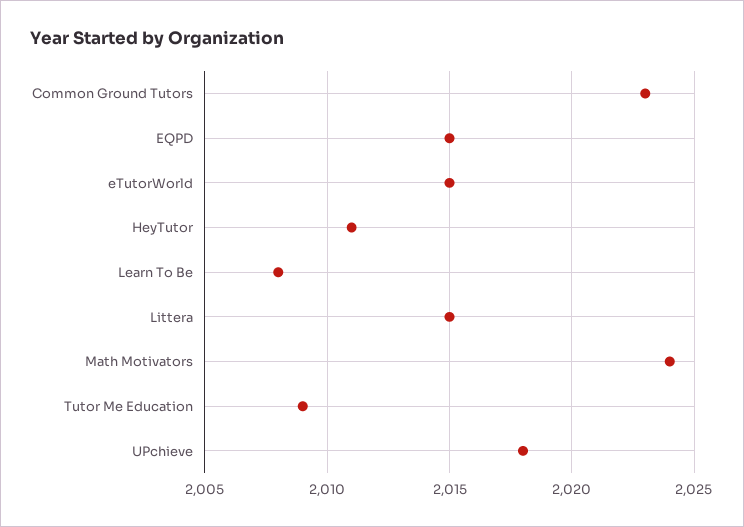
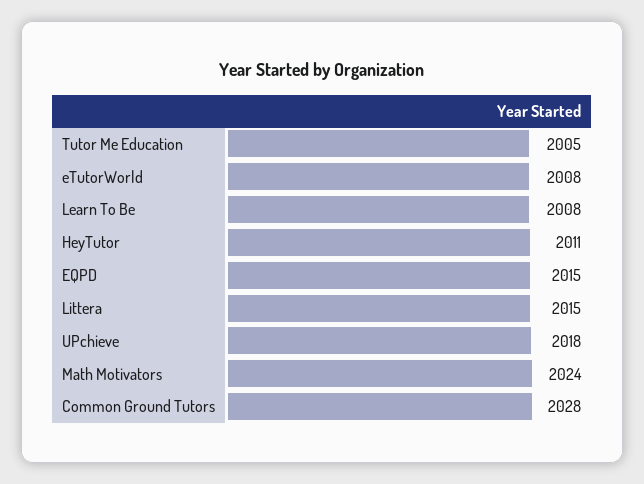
Common Ground Tutors: 2023 -> 2028
eTutorWorld: 2015 -> 2008
Tutor Me Education: 2009 -> 2005

